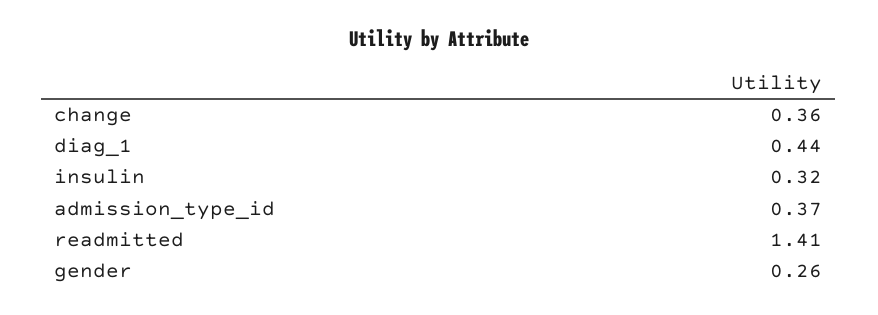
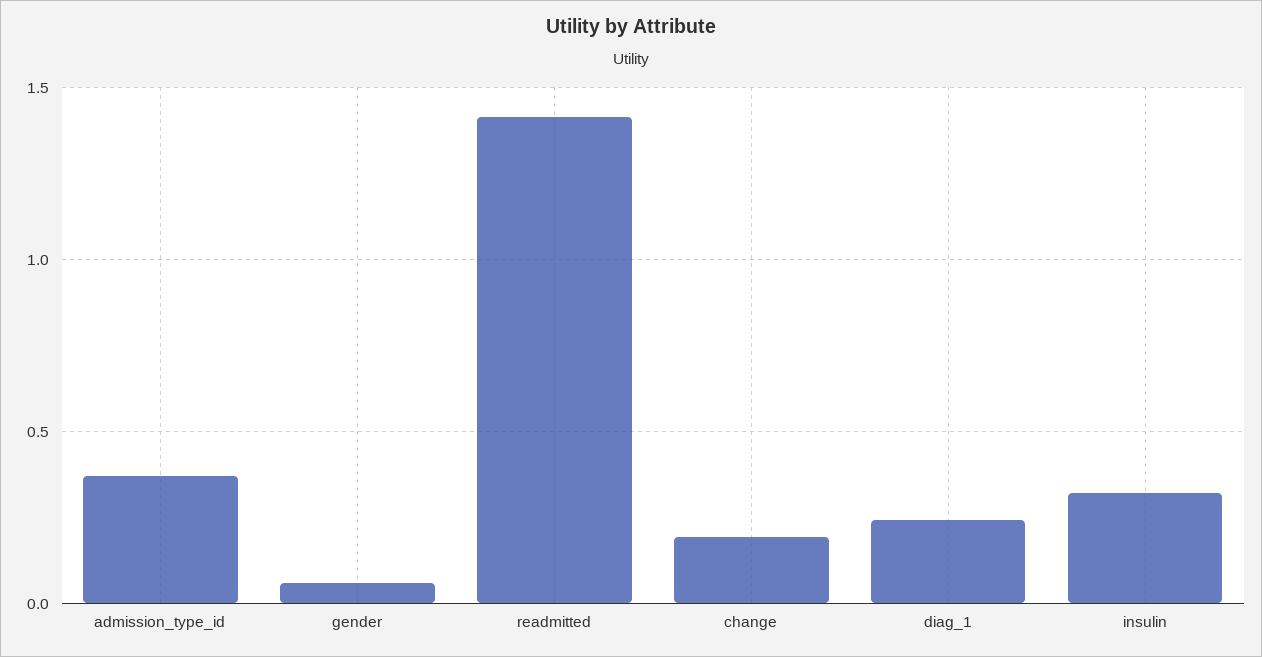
change: 0.36 -> 0.2
diag_1: 0.44 -> 0.25
gender: 0.26 -> 0.05

